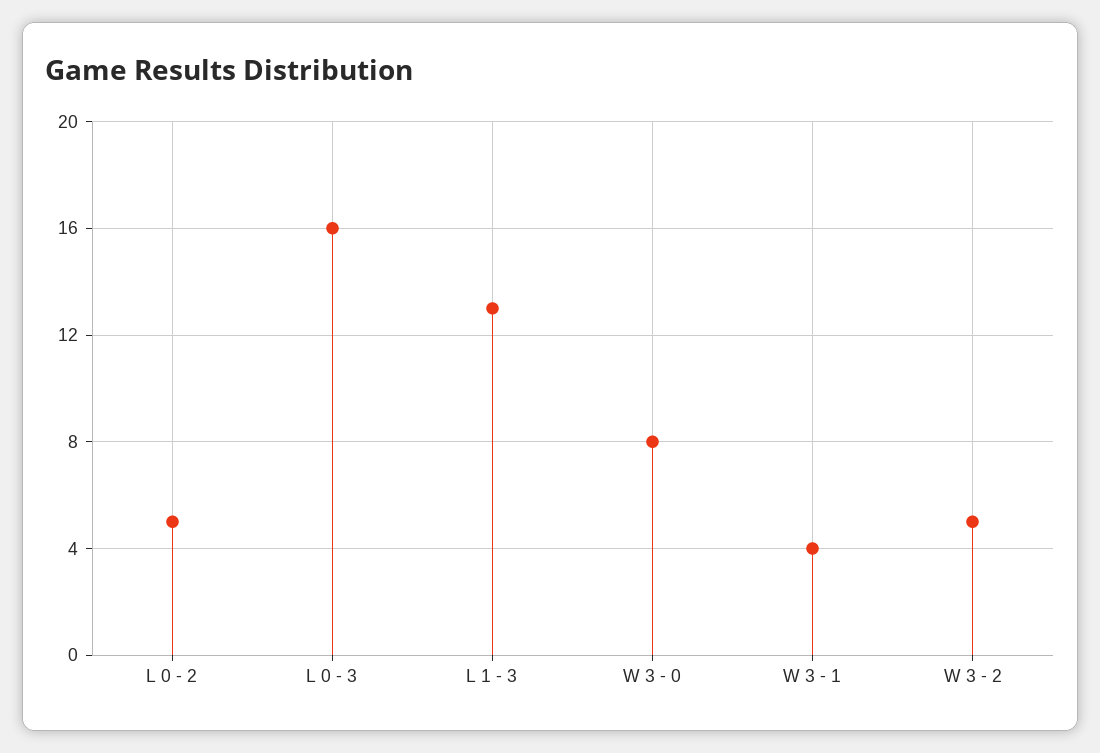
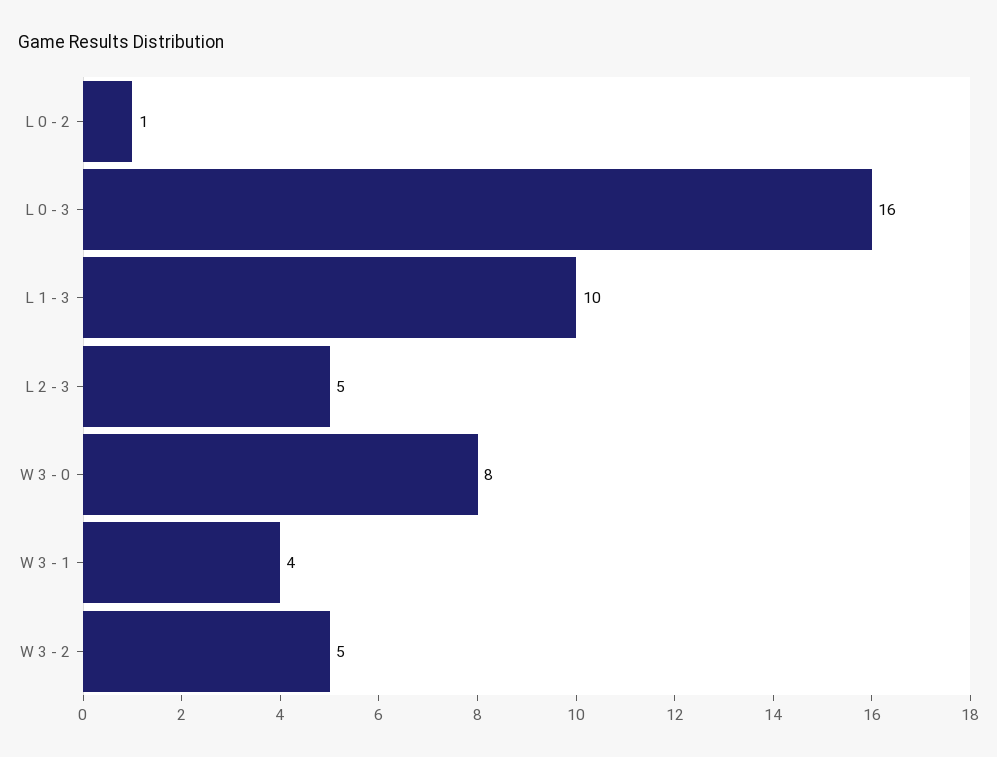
L 0 - 2: 5 -> 1
L 1 - 3: 13 -> 10
L 2 - 3: none -> 5

